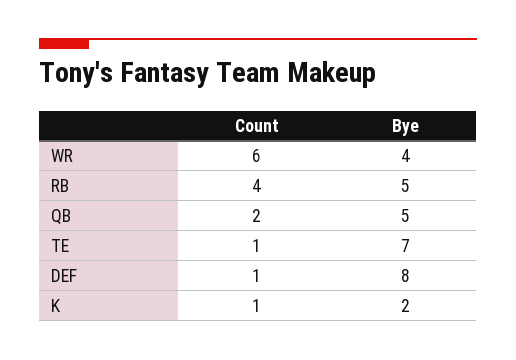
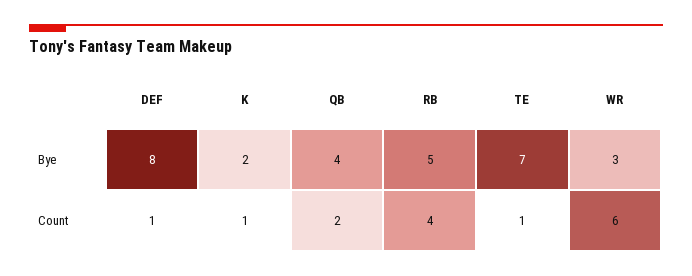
Bye, WR: 4 -> 3
Bye, QB: 5 -> 4

